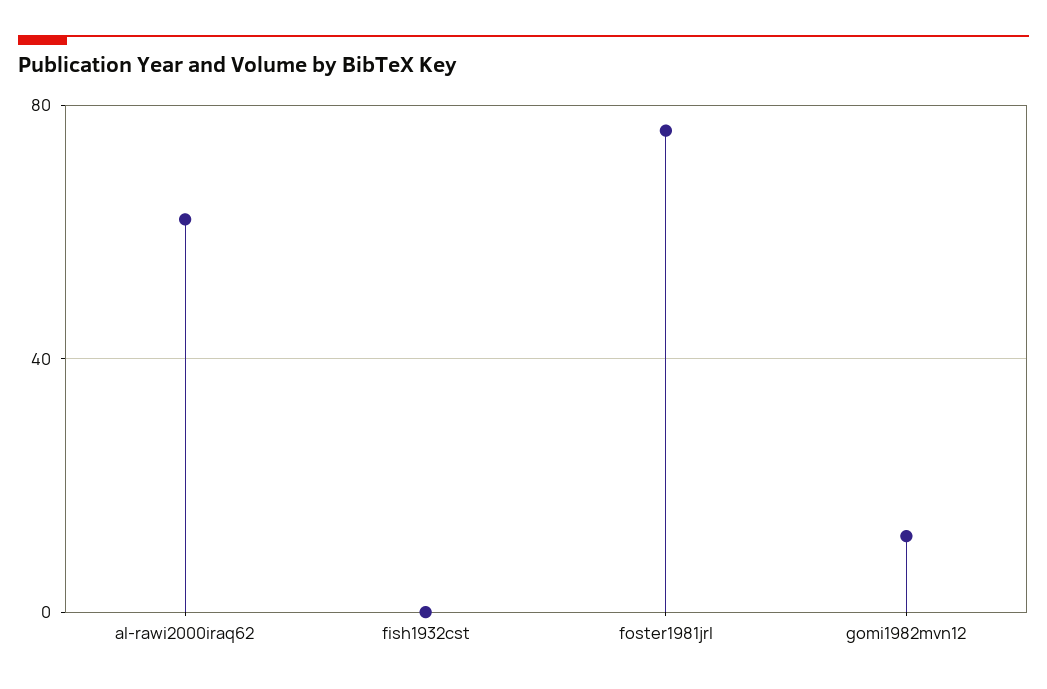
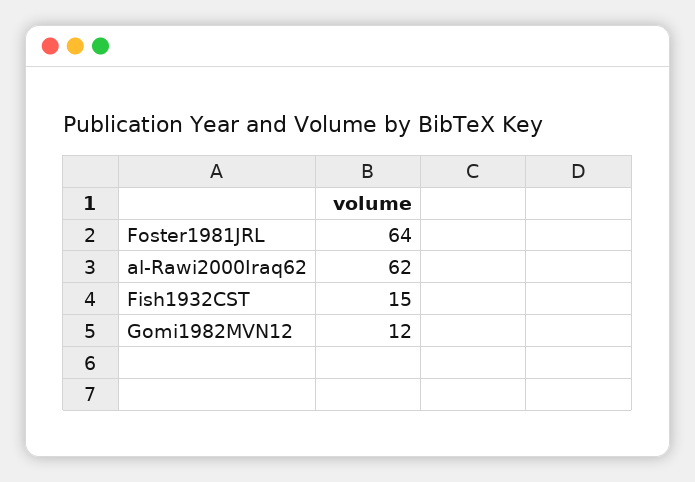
fish1932cst: 0 -> 15
foster1981jrl: 75 -> 64

